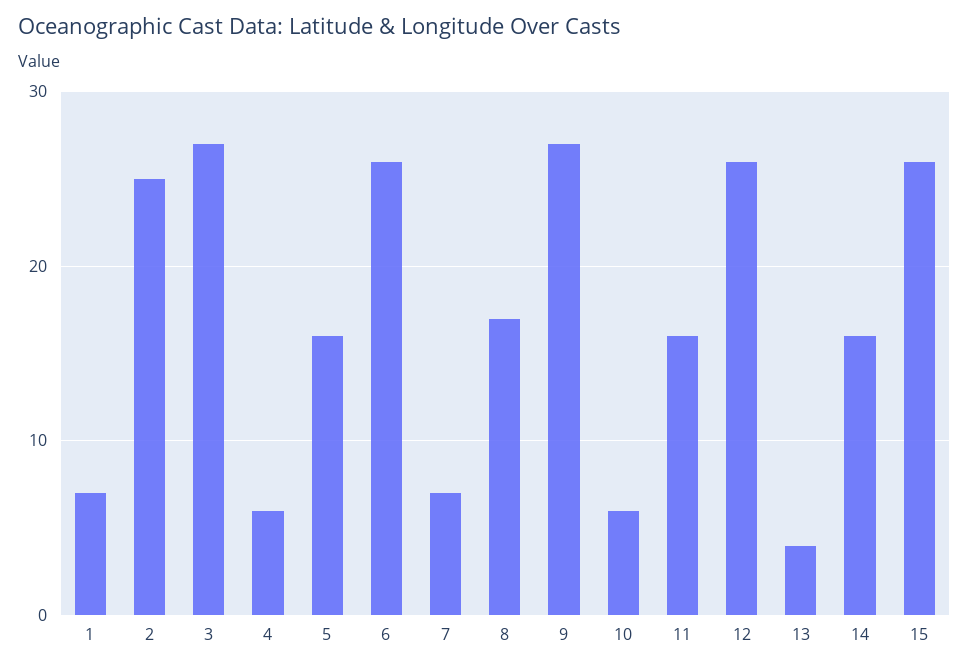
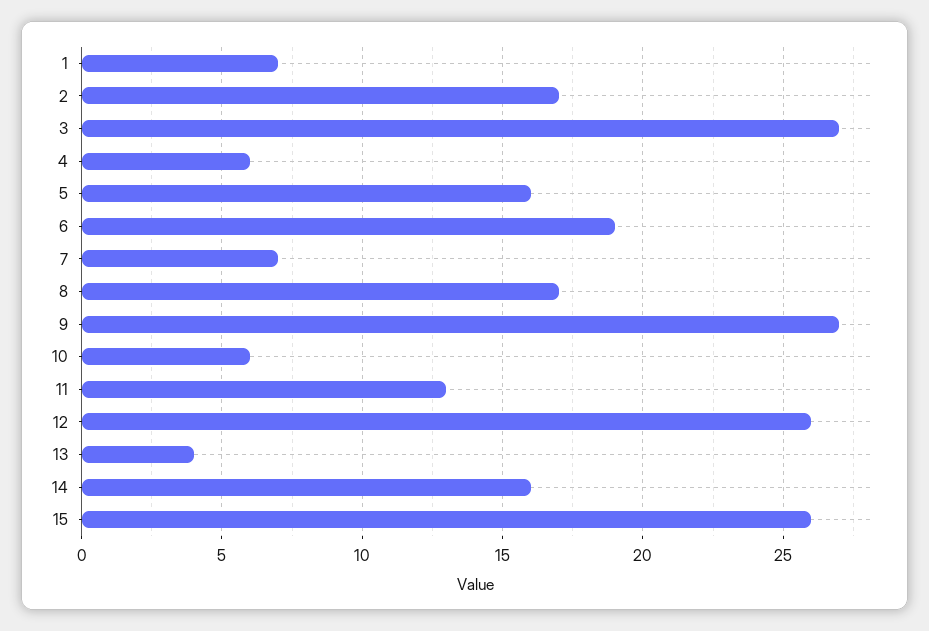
2: 25 -> 17
6: 26 -> 19
11: 16 -> 13

